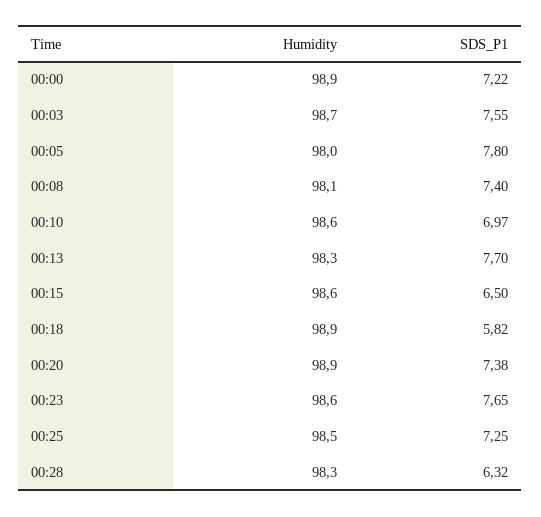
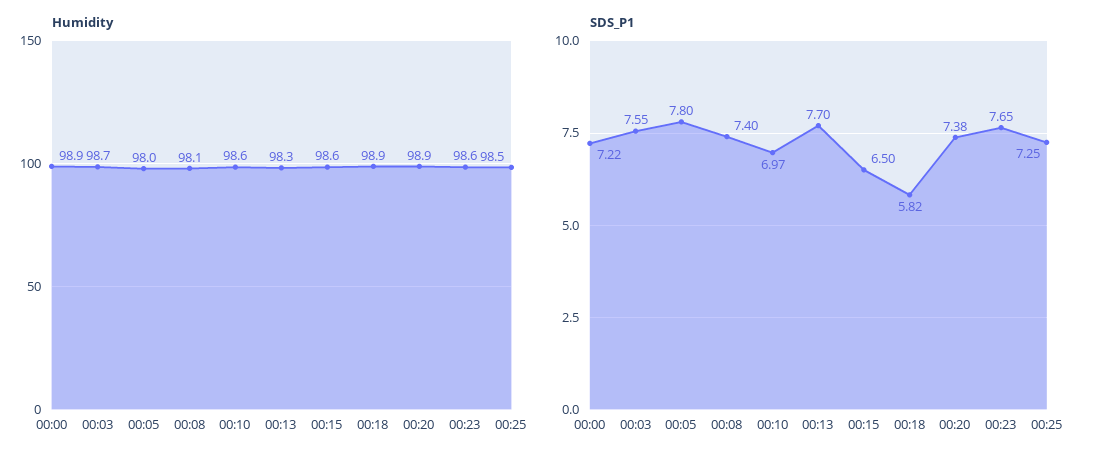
Humidity, 00:28: 98.3 -> none
SDS_P1, 00:28: 6.32 -> none

